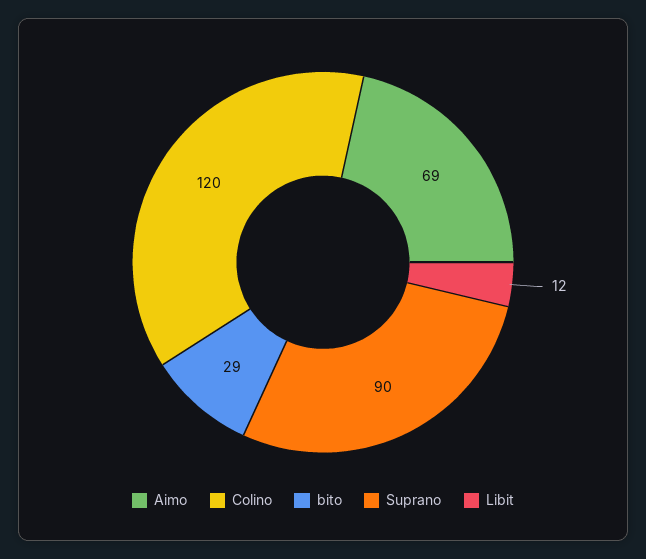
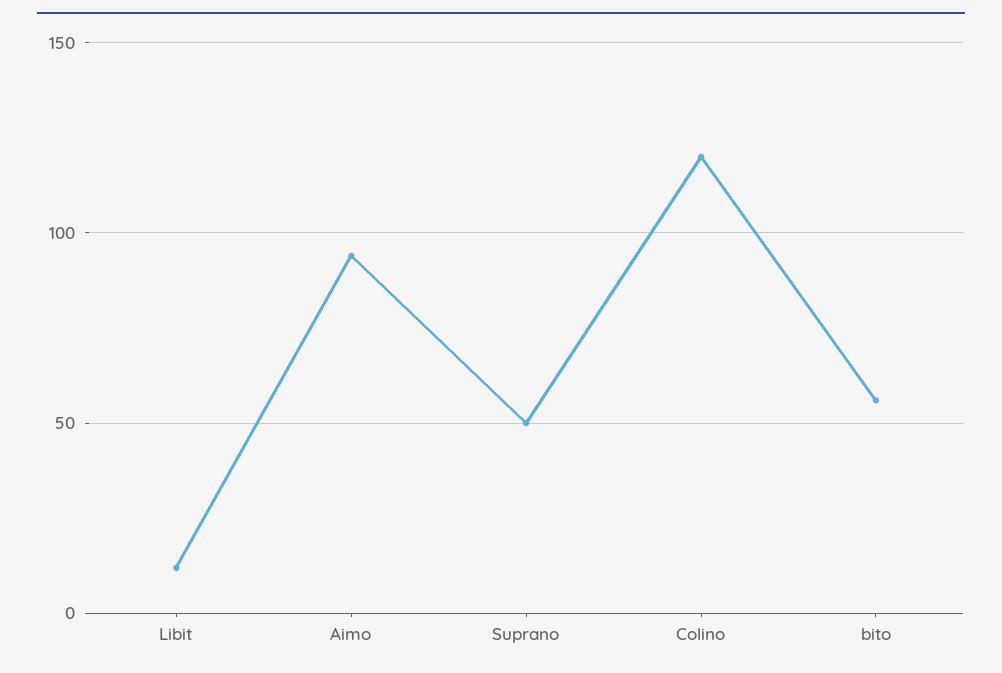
Aimo: 69 -> 95
bito: 29 -> 55
Suprano: 90 -> 50

